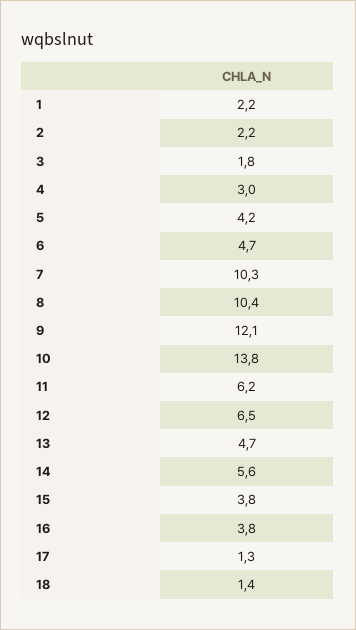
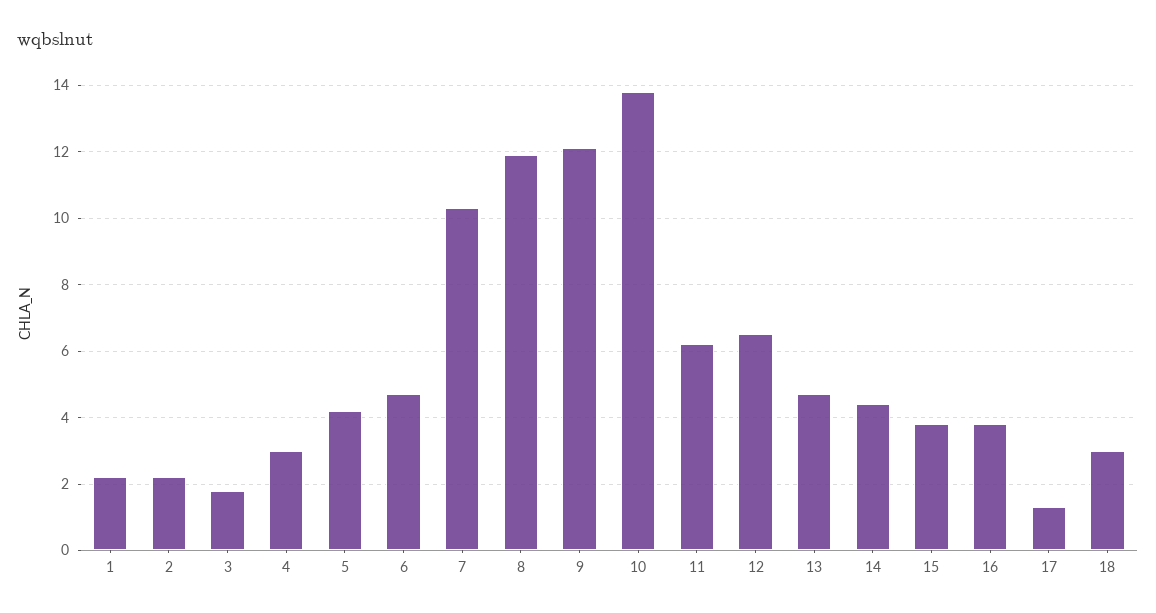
8: 10.4 -> 12
14: 5.6 -> 4.5
18: 1.4 -> 3

